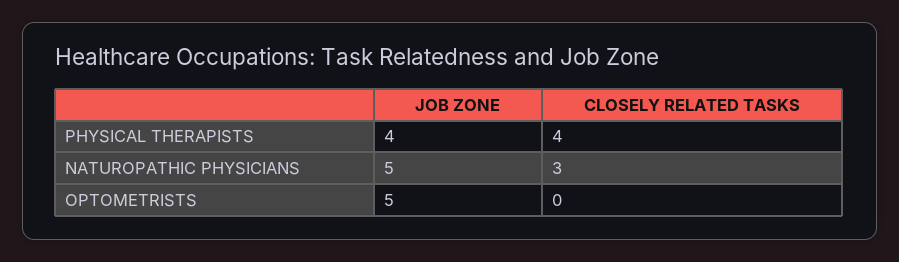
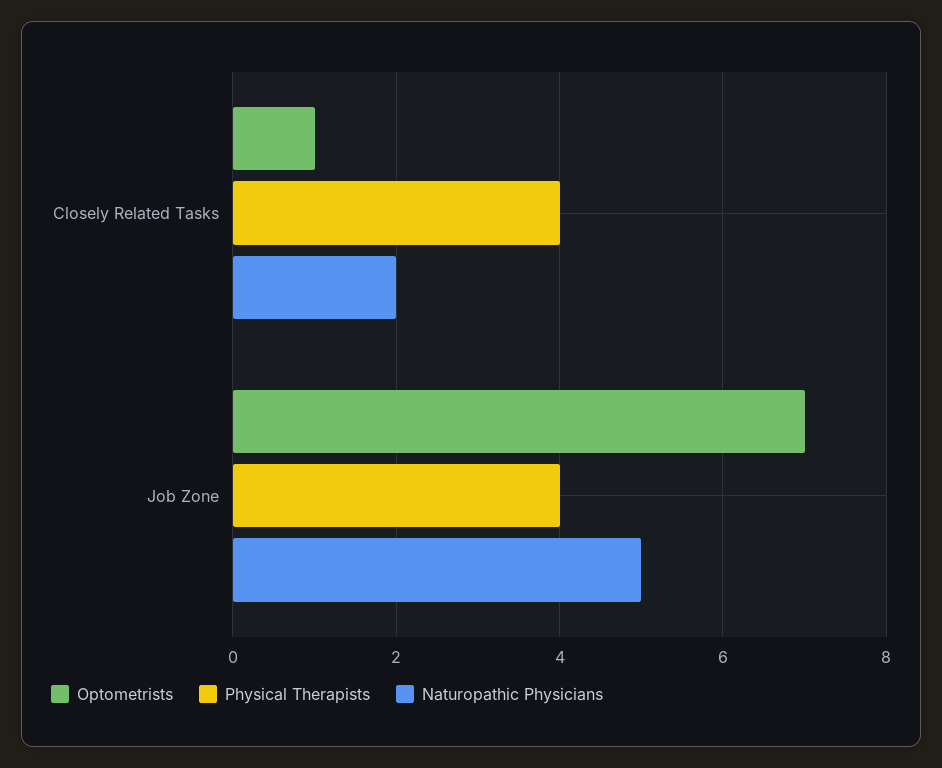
NATUROPATHIC PHYSICIANS, CLOSELY RELATED TASKS: 3 -> 2
OPTOMETRISTS, JOB ZONE: 5 -> 7
OPTOMETRISTS, CLOSELY RELATED TASKS: 0 -> 1

